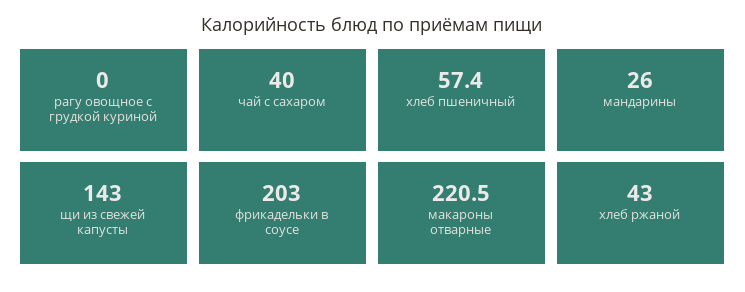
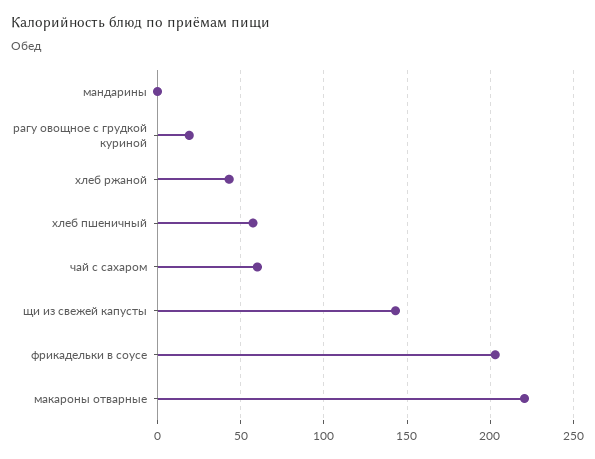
рагу овощное с грудкой куриной: 0 -> 20
чай с сахаром: 40 -> 60
мандарины: 26 -> 0

